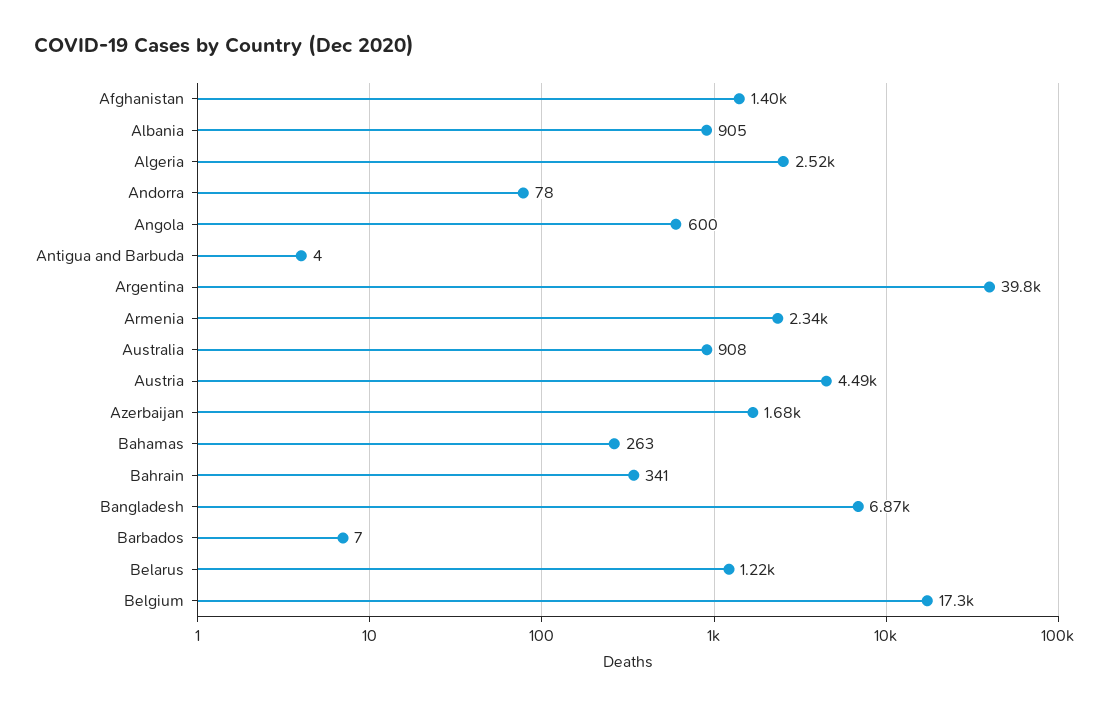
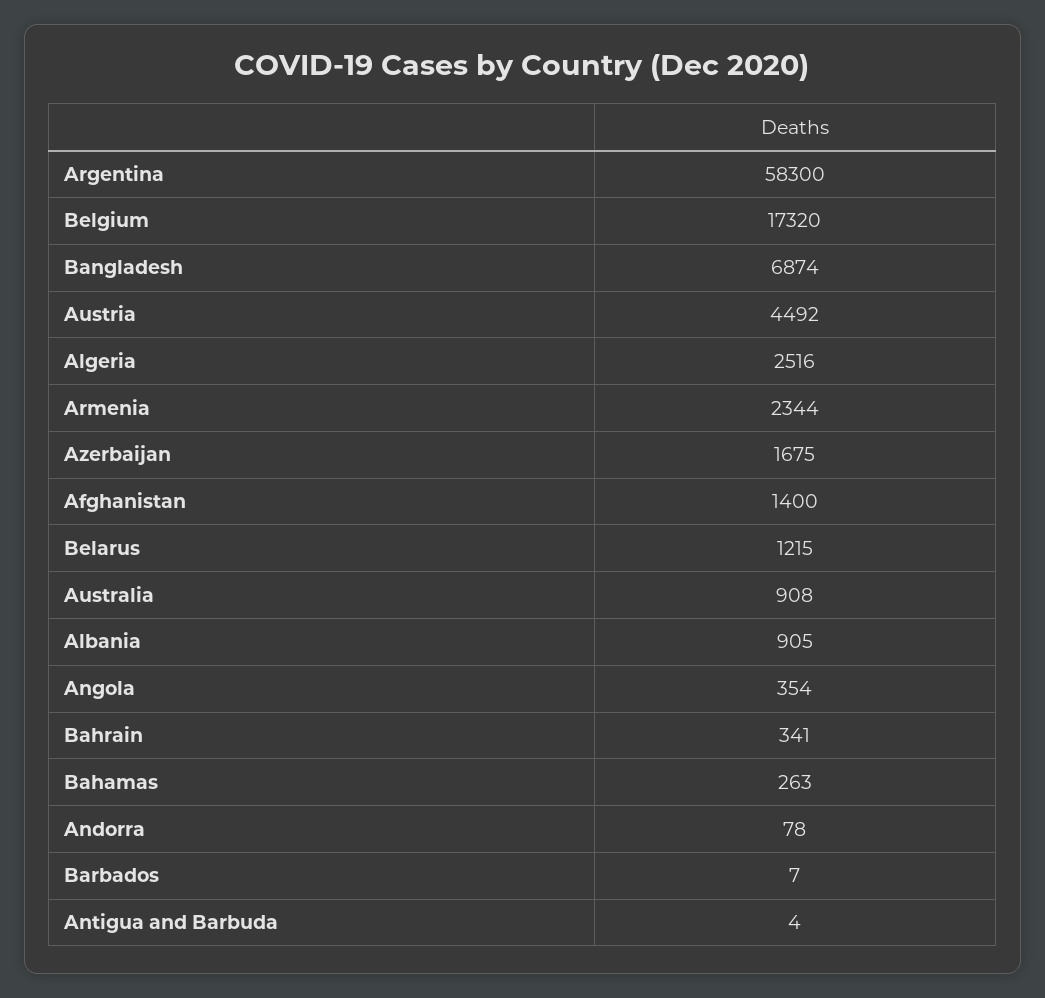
Angola: 600 -> 354
Argentina: 39800 -> 58300

